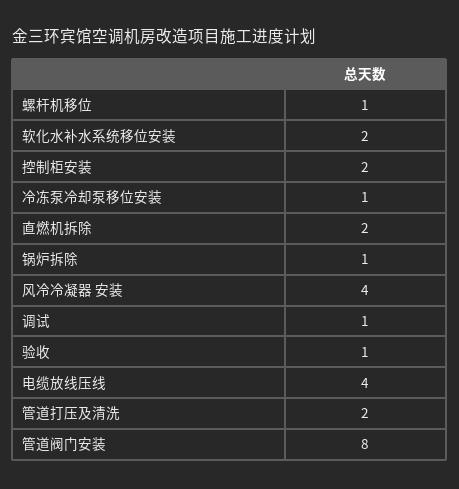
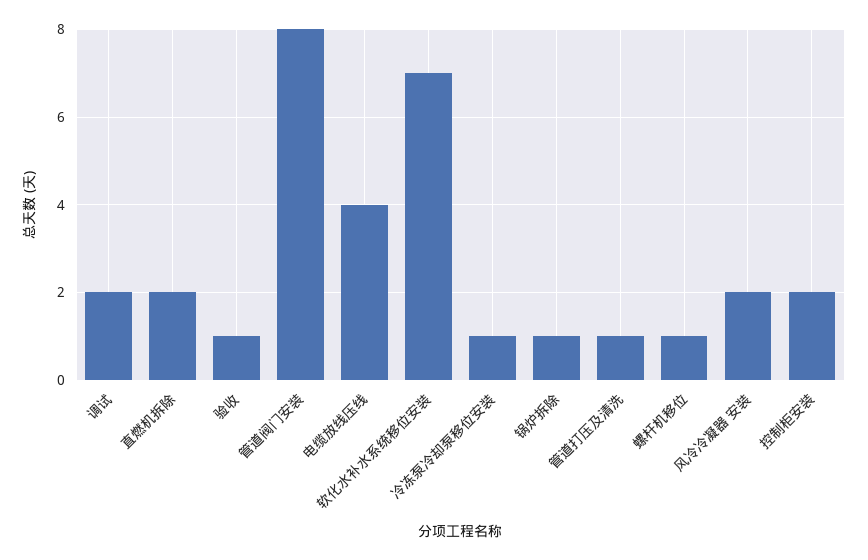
软化水补水系统移位安装: 2 -> 7
风冷冷凝器 安装: 4 -> 2
调试: 1 -> 2
管道打压及清洗: 2 -> 1

